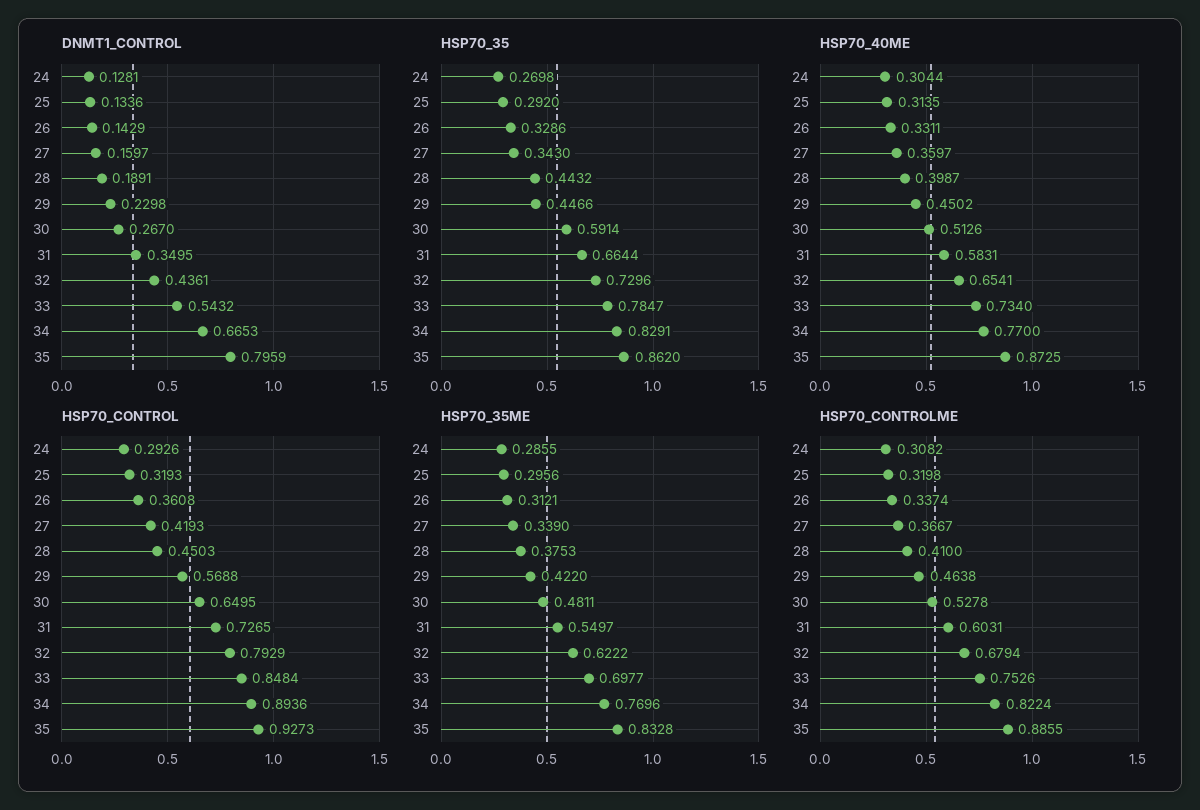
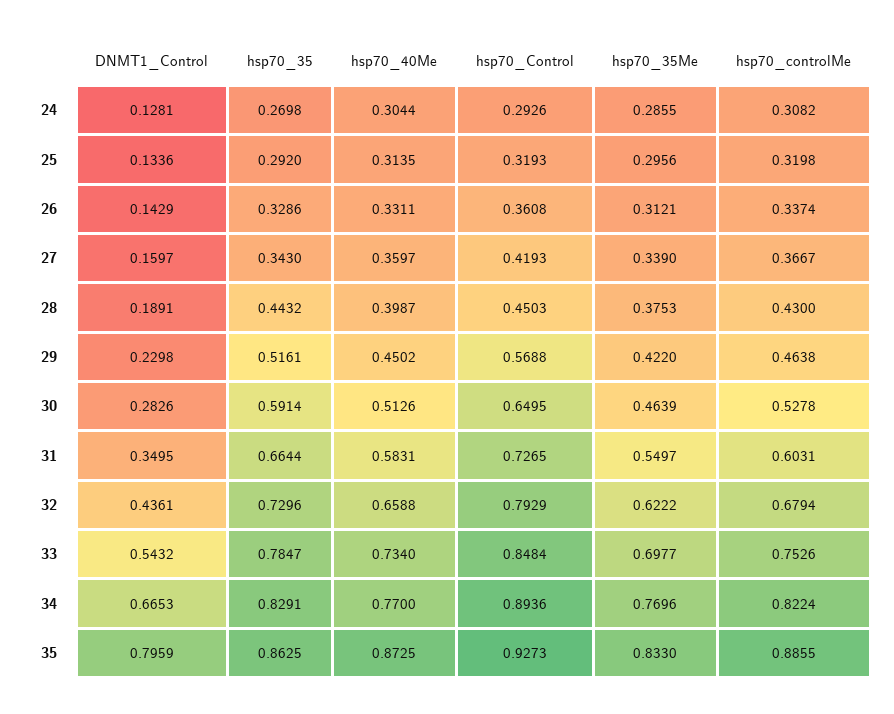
DNMT1_CONTROL, 30: 0.267 -> 0.2826
HSP70_35, 29: 0.4466 -> 0.5161
HSP70_35, 35: 0.862 -> 0.8625
HSP70_40ME, 32: 0.6541 -> 0.6588
HSP70_35ME, 30: 0.4811 -> 0.4639
HSP70_35ME, 35: 0.8328 -> 0.833
HSP70_CONTROLME, 28: 0.41 -> 0.43

